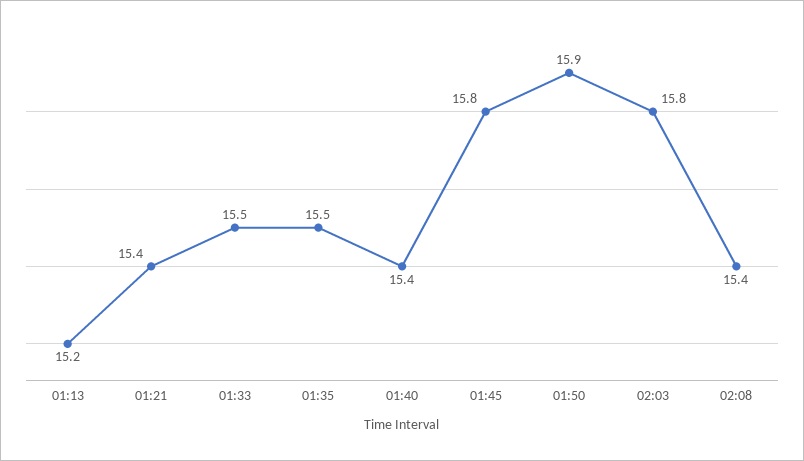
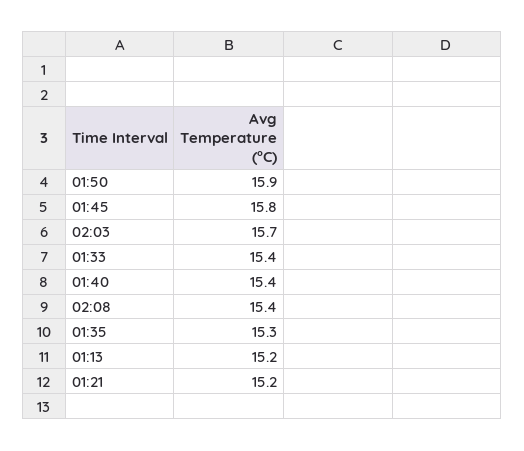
01:21: 15.4 -> 15.2
01:33: 15.5 -> 15.4
01:35: 15.5 -> 15.3
02:03: 15.8 -> 15.7

